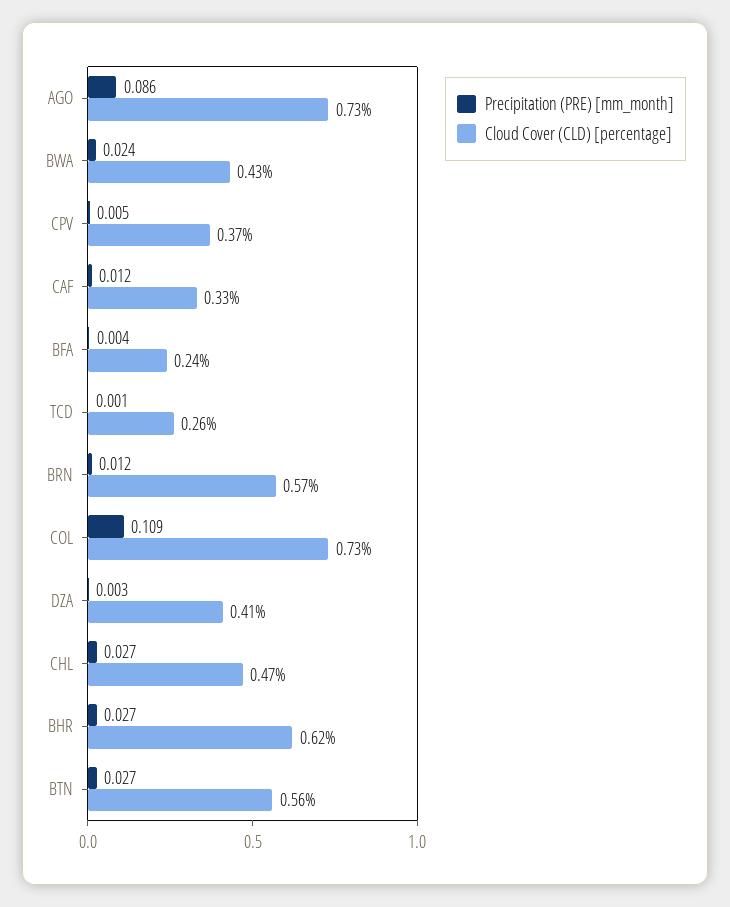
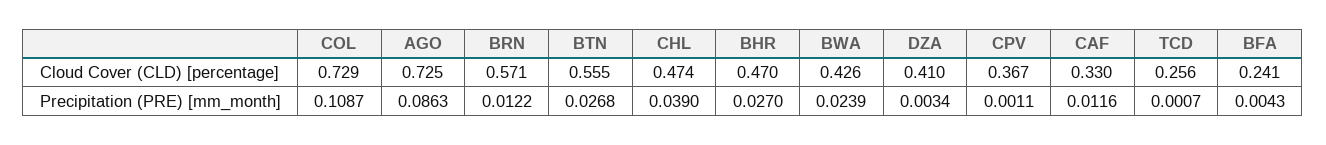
Precipitation (PRE) [mm_month], CPV: 0.005 -> 0.0011
Precipitation (PRE) [mm_month], CHL: 0.027 -> 0.039
Cloud Cover (CLD) [percentage], BHR: 0.62 -> 0.47

